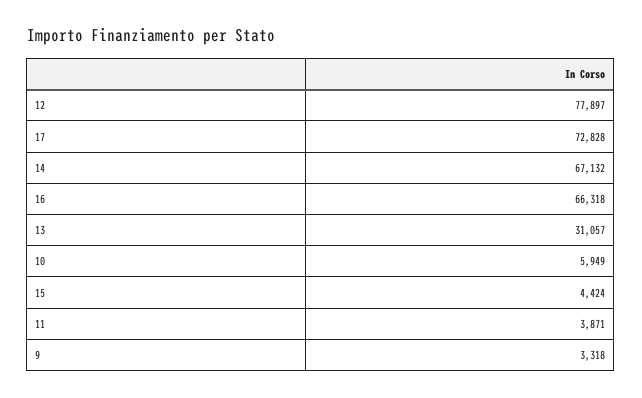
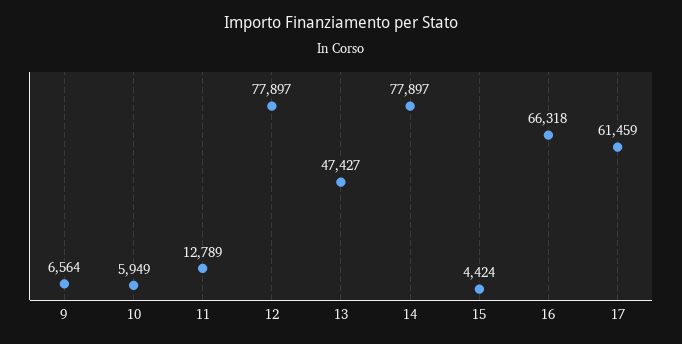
17: 72828 -> 61459
14: 67132 -> 77897
13: 31057 -> 47427
11: 3871 -> 12789
9: 3318 -> 6564

